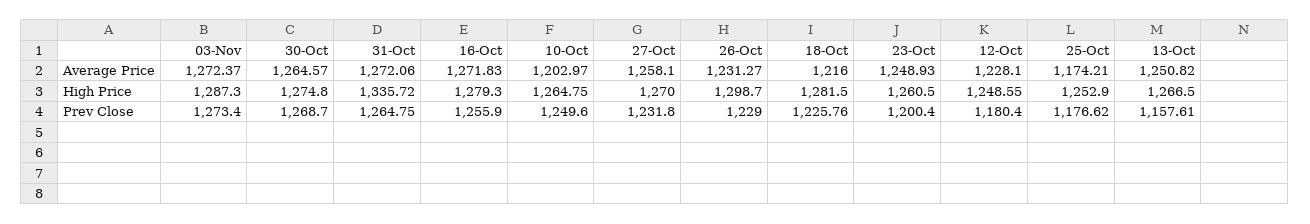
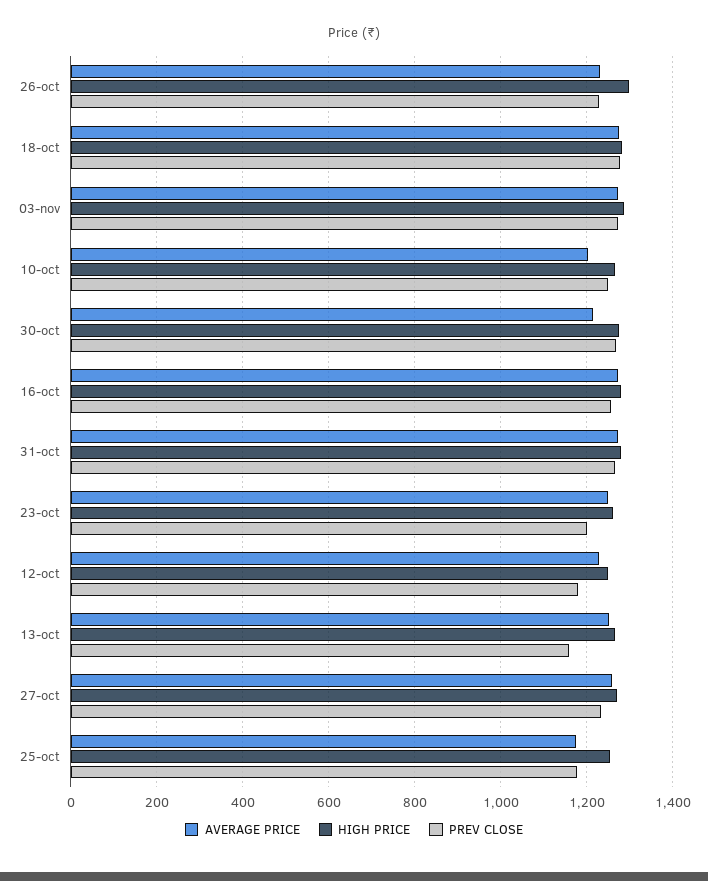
Average Price, 30-Oct: 1264.57 -> 1220
Average Price, 18-Oct: 1216 -> 1280
High Price, 31-Oct: 1335.72 -> 1280
Prev Close, 18-Oct: 1225.76 -> 1280

